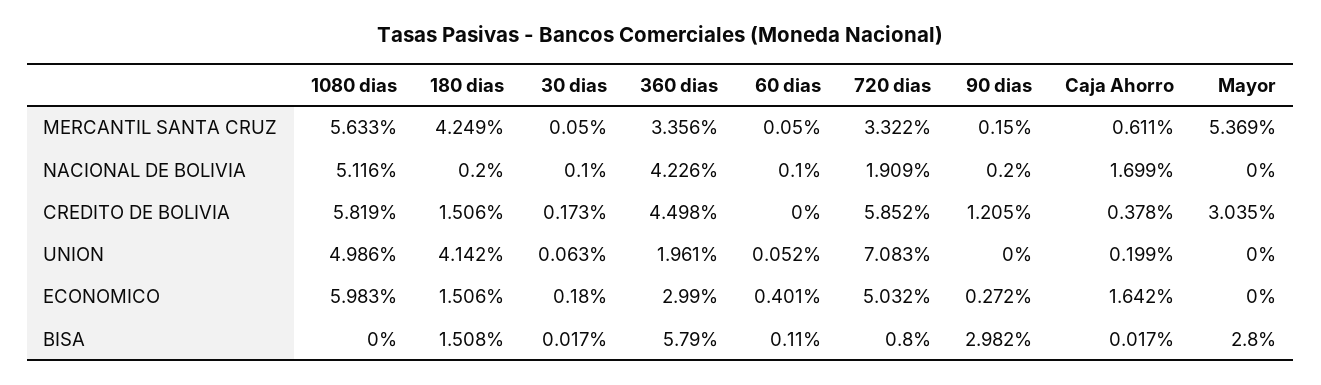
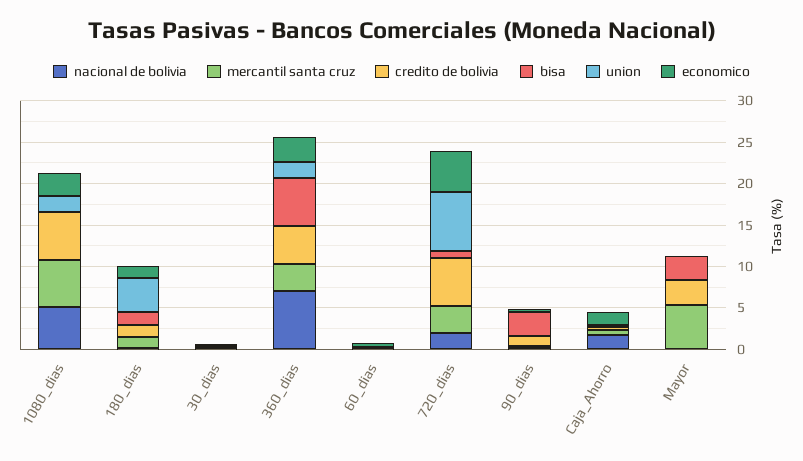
MERCANTIL SANTA CRUZ, 180 dias: 4.249 -> 1
NACIONAL DE BOLIVIA, 360 dias: 4.226 -> 7
UNION, 1080 dias: 4.986 -> 2
ECONOMICO, 1080 dias: 5.983 -> 3

